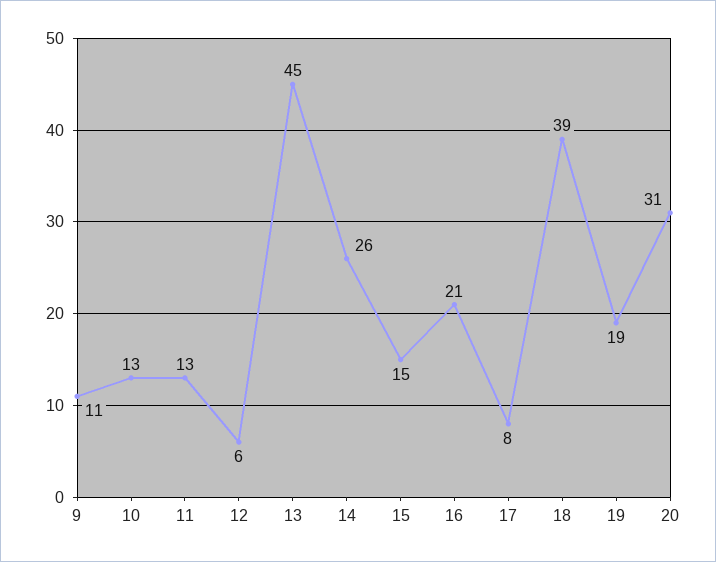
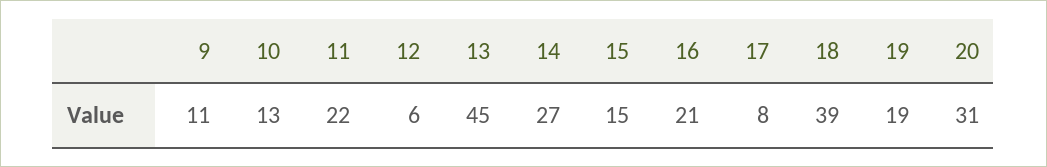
11: 13 -> 22
14: 26 -> 27

